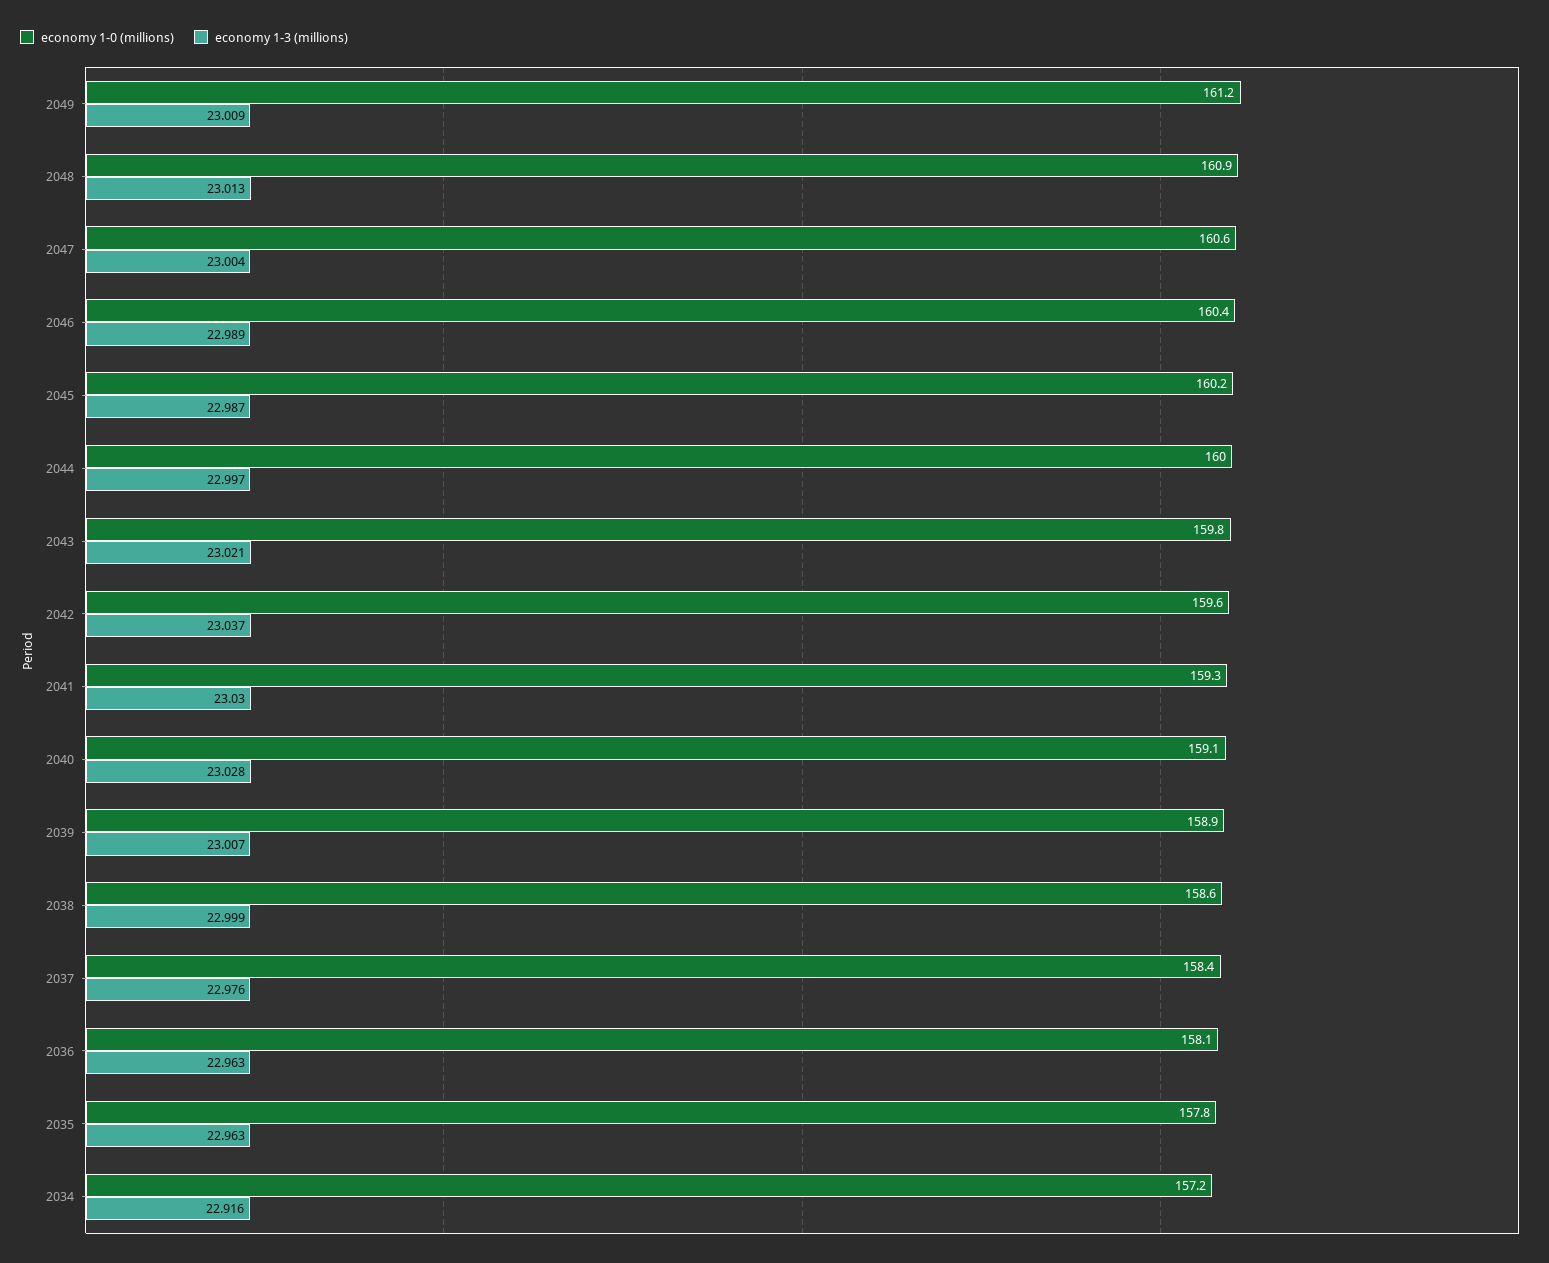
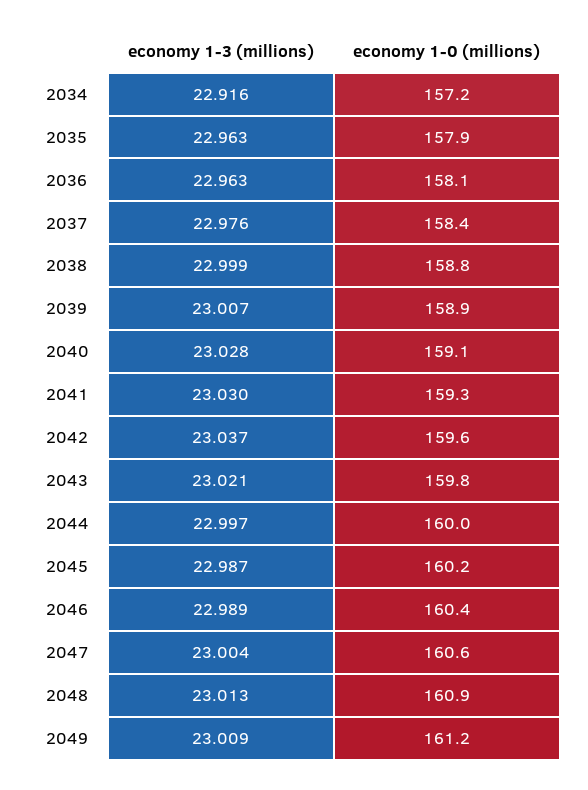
economy 1-0 (millions), 2038: 158.6 -> 158.8
economy 1-0 (millions), 2035: 157.8 -> 157.9

